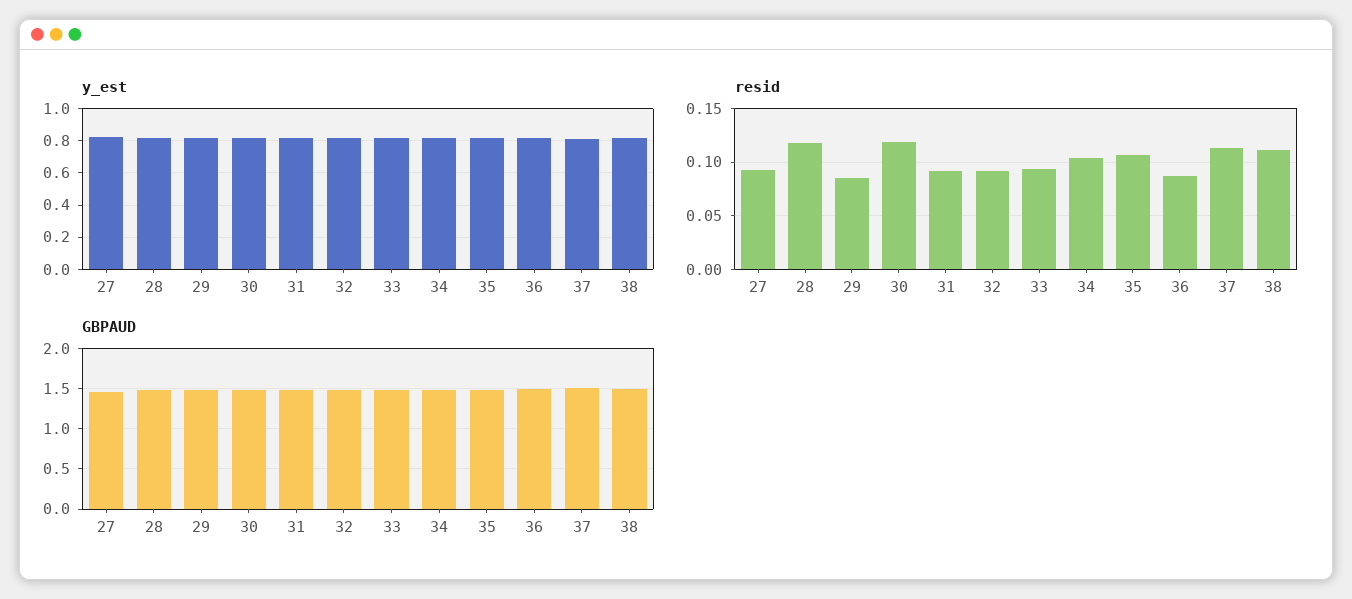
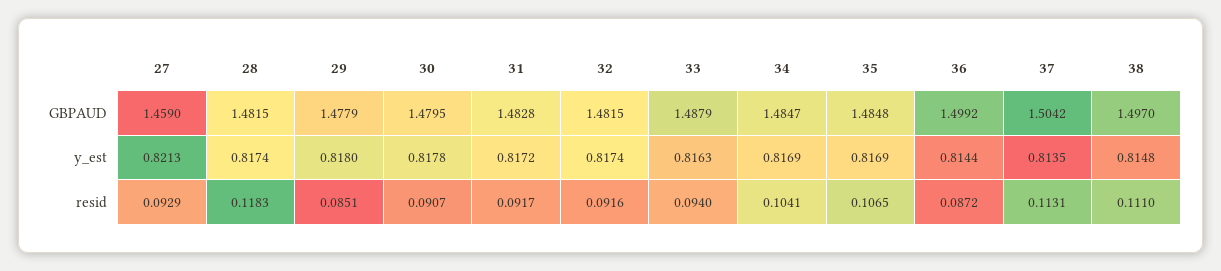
resid, 30: 0.12 -> 0.0907

